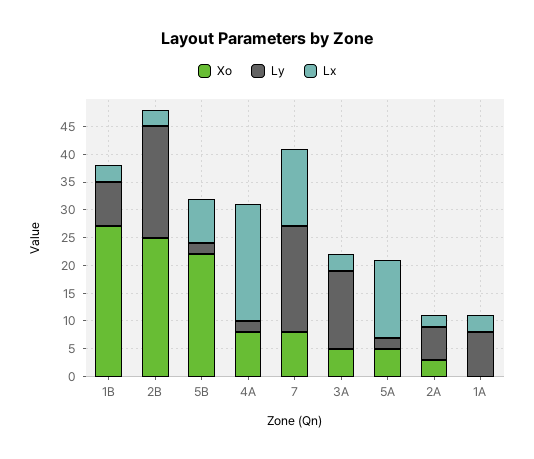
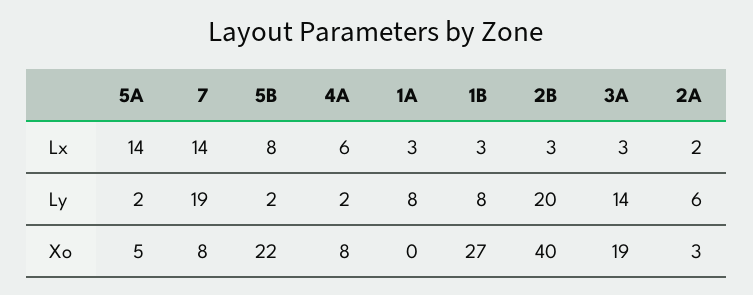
Xo, 2B: 25 -> 40
Lx, 4A: 20 -> 6
Xo, 3A: 5 -> 19

